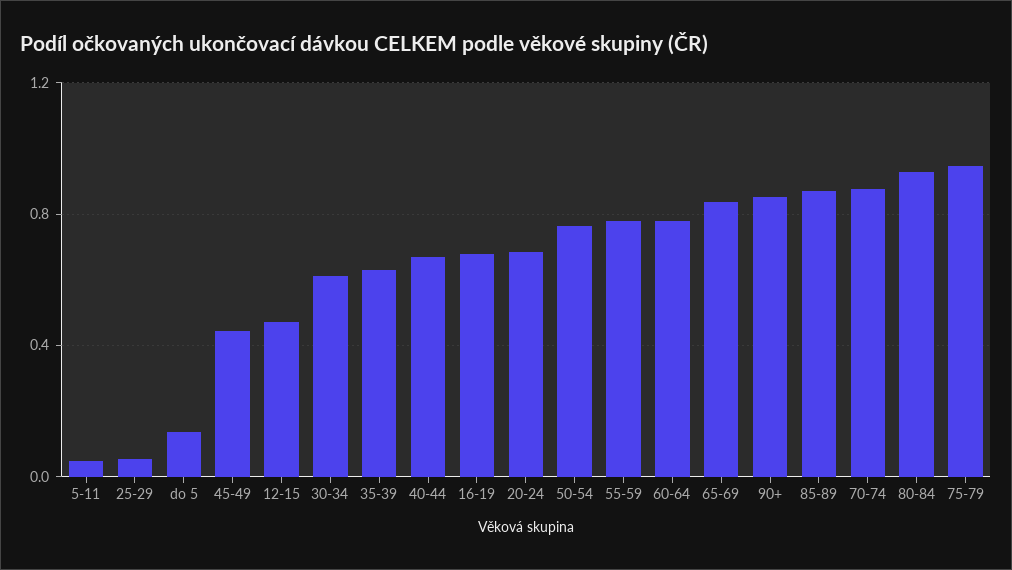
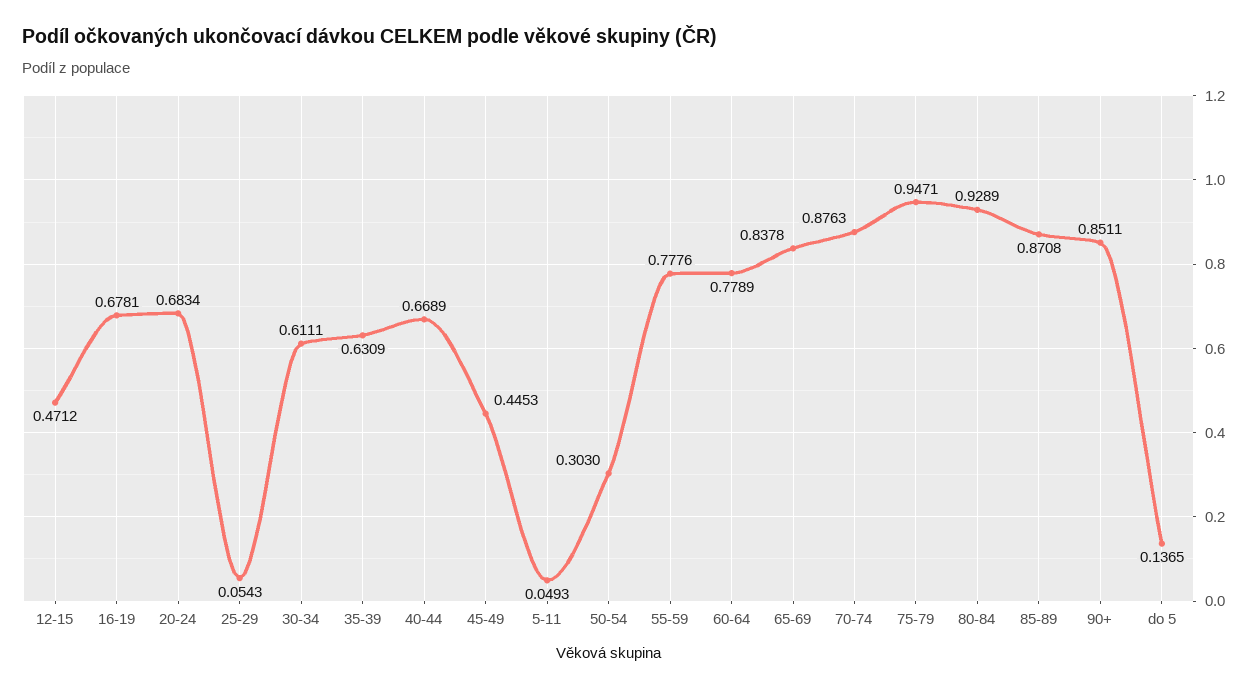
50-54: 0.75 -> 0.303

